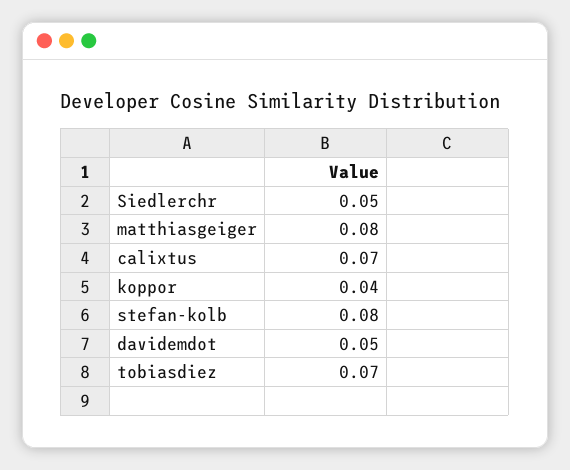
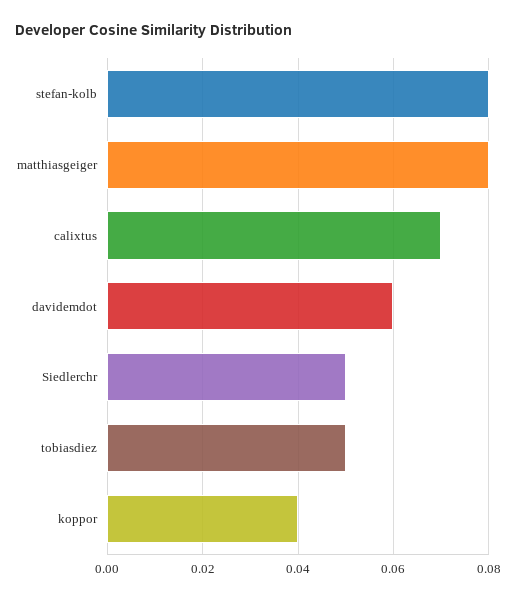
davidemdot: 0.05 -> 0.06
tobiasdiez: 0.07 -> 0.05

